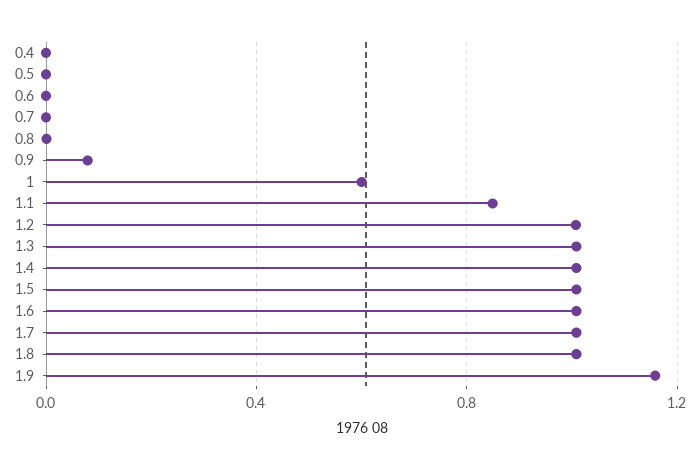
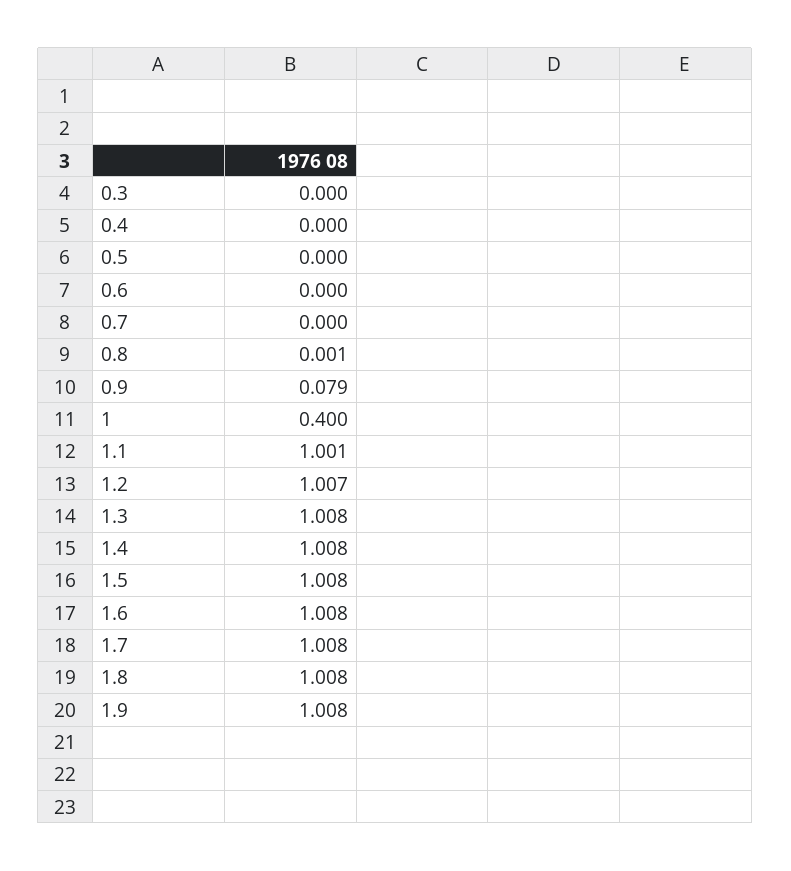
1: 0.6 -> 0.4
1.1: 0.85 -> 1.001
1.9: 1.15 -> 1.008
0.3: none -> 0

